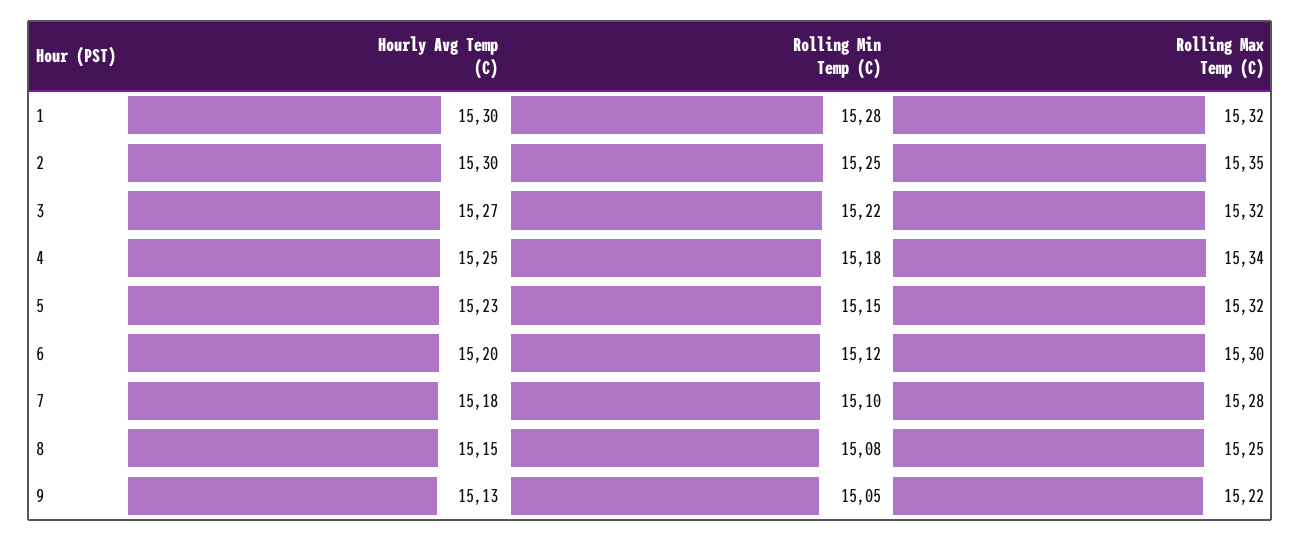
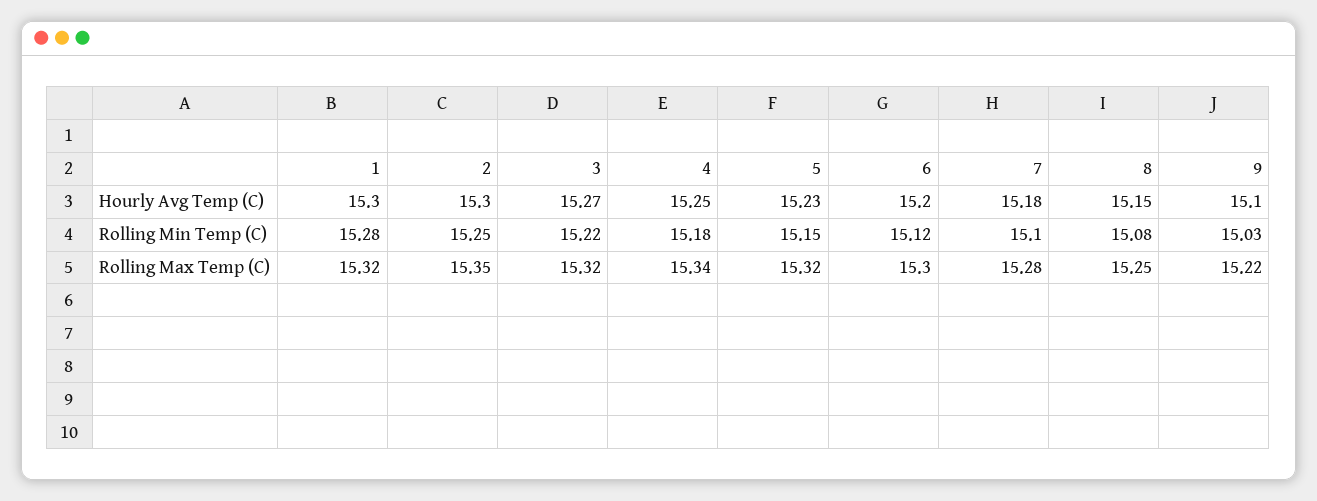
Hourly Avg Temp (C), 9: 15.13 -> 15.1
Rolling Min Temp (C), 9: 15.05 -> 15.03

